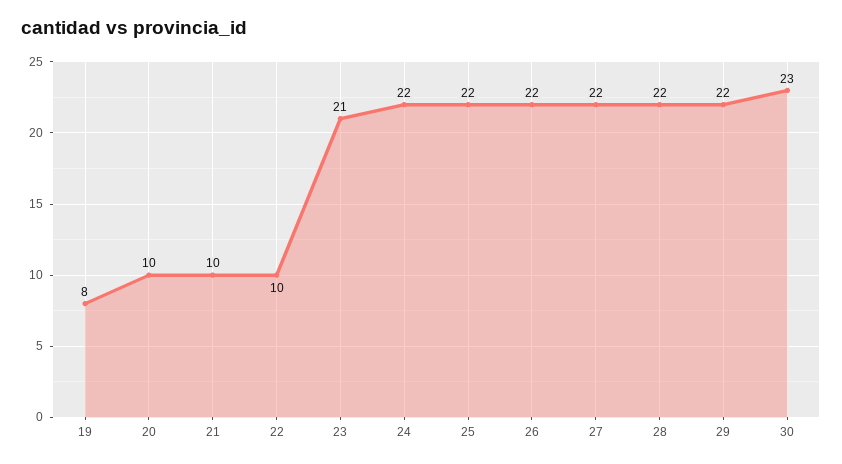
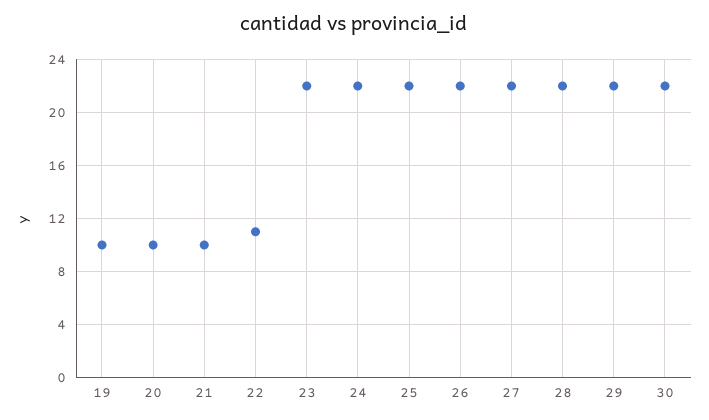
19: 8 -> 10
22: 10 -> 11
23: 21 -> 22
30: 23 -> 22

